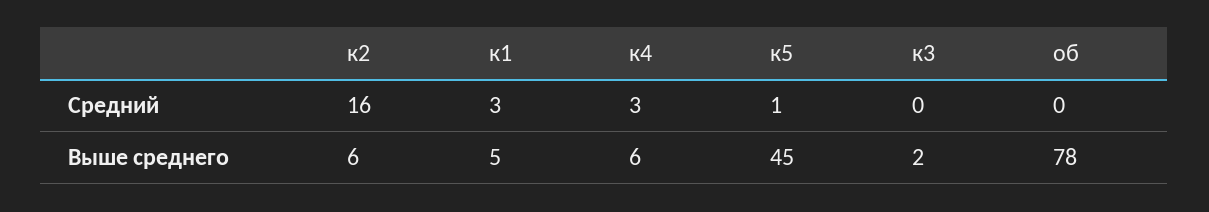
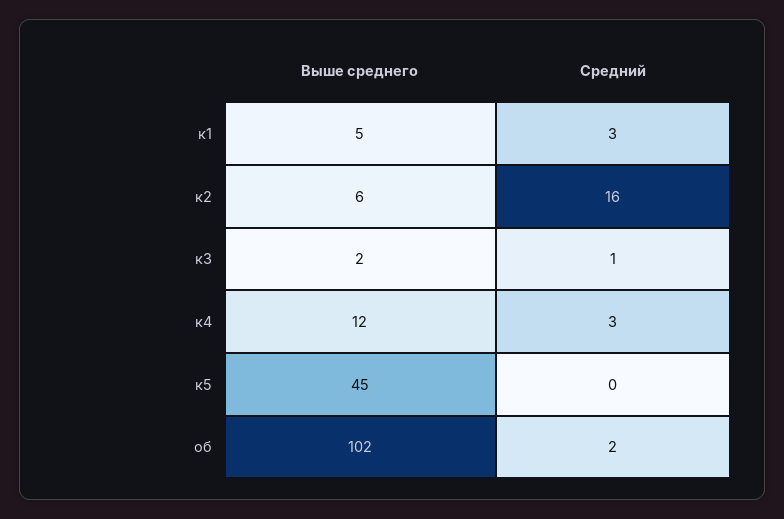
к5, Средний: 1 -> 0
к3, Средний: 0 -> 1
об, Средний: 0 -> 2
к4, Выше среднего: 6 -> 12
об, Выше среднего: 78 -> 102

